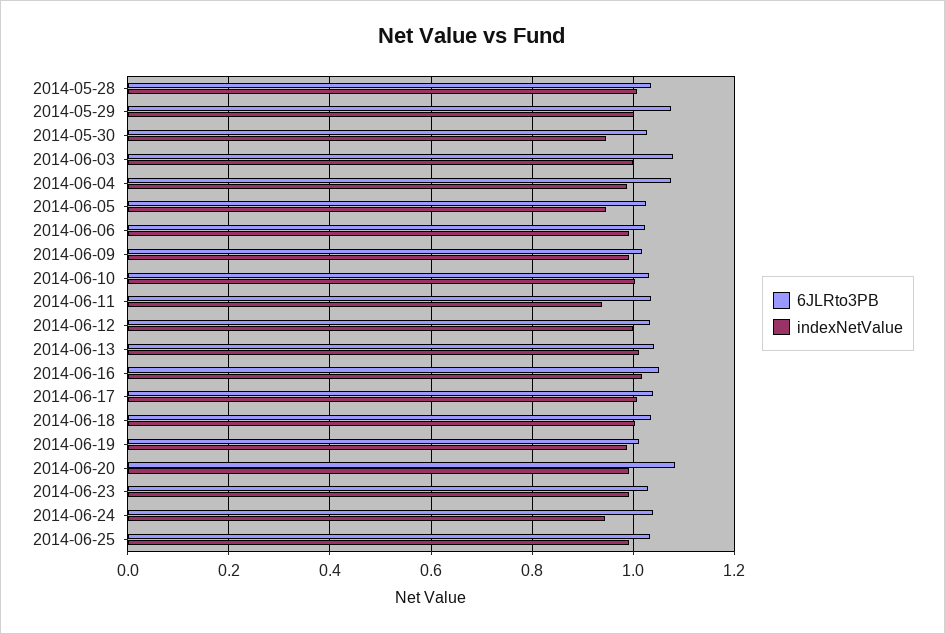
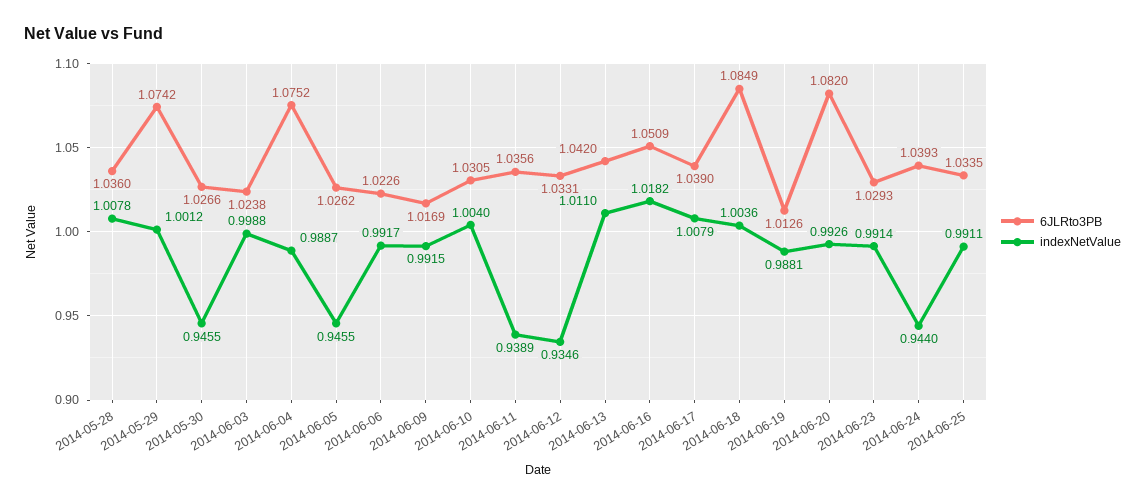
6JLRto3PB, 2014-06-03: 1.08 -> 1.0238
indexNetValue, 2014-06-12: 1 -> 0.9346
6JLRto3PB, 2014-06-18: 1.04 -> 1.0849

